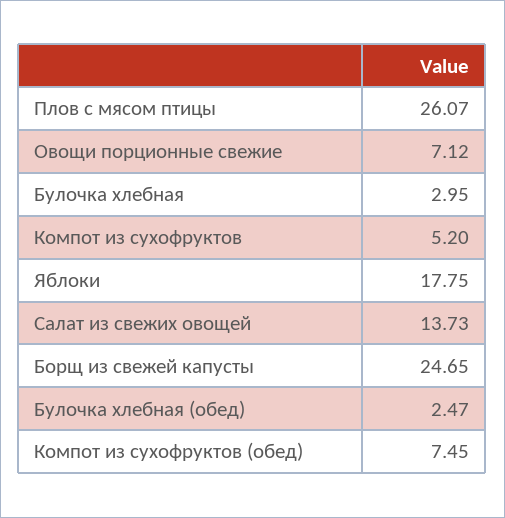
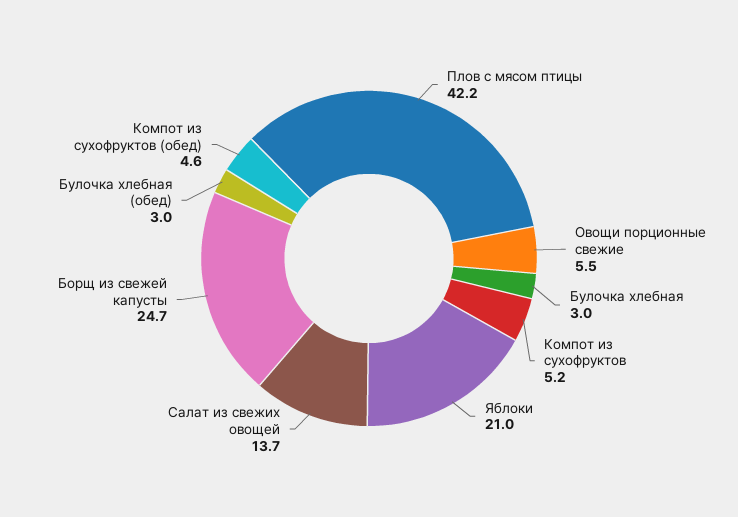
Плов с мясом птицы: 26.07 -> 42.2
Овощи порционные свежие: 7.12 -> 5.5
Яблоки: 17.75 -> 21
Булочка хлебная (обед): 2.47 -> 3
Компот из сухофруктов (обед): 7.45 -> 4.6

